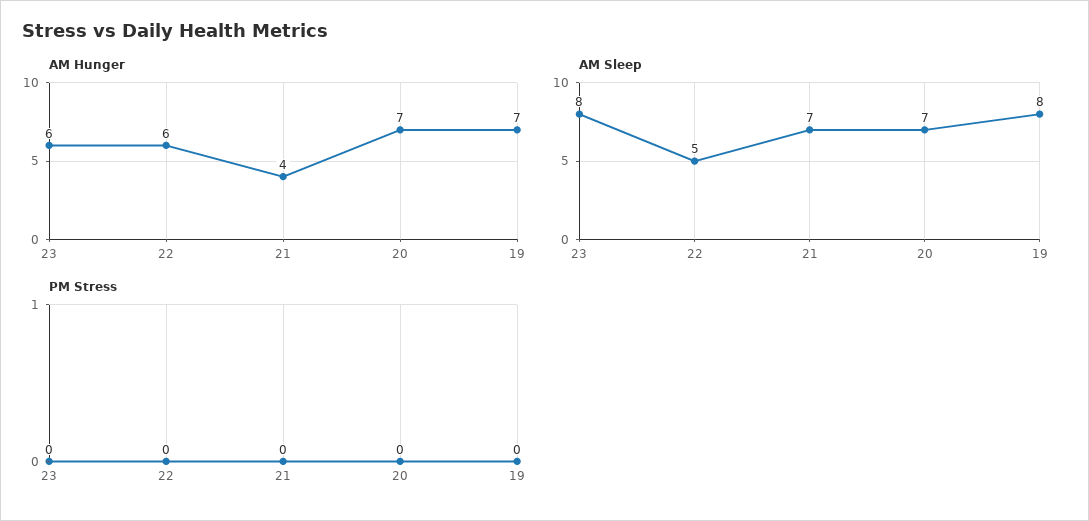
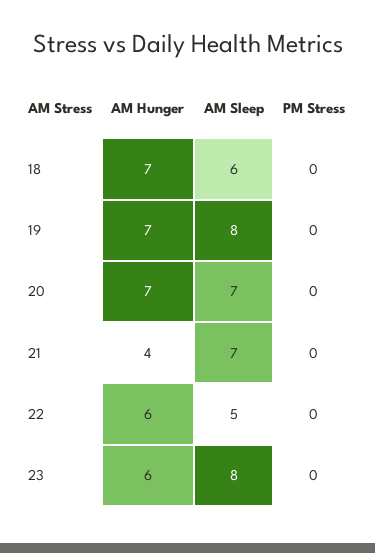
AM Hunger, 18: none -> 7
AM Sleep, 18: none -> 6
PM Stress, 18: none -> 0

